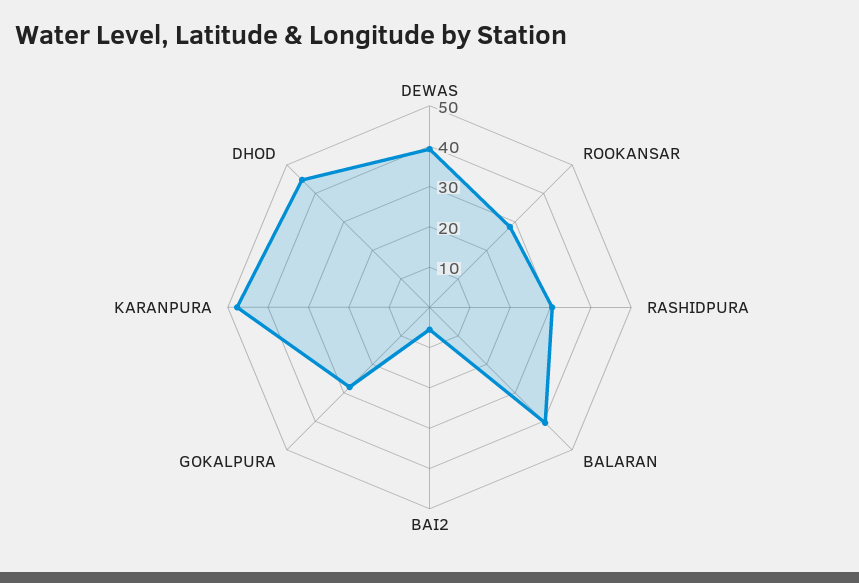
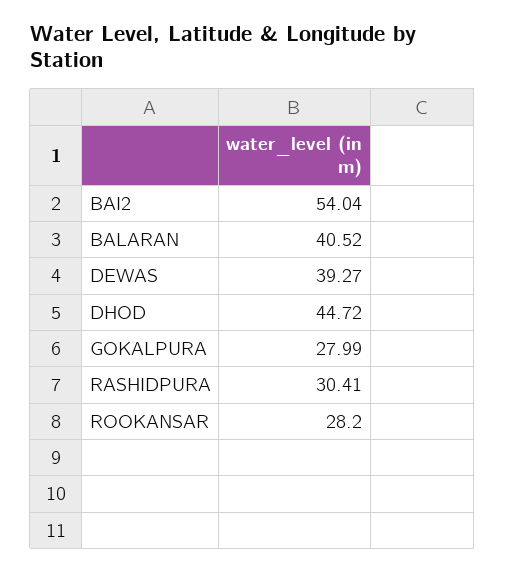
BAI2: 6 -> 54.04
KARANPURA: 48 -> none

